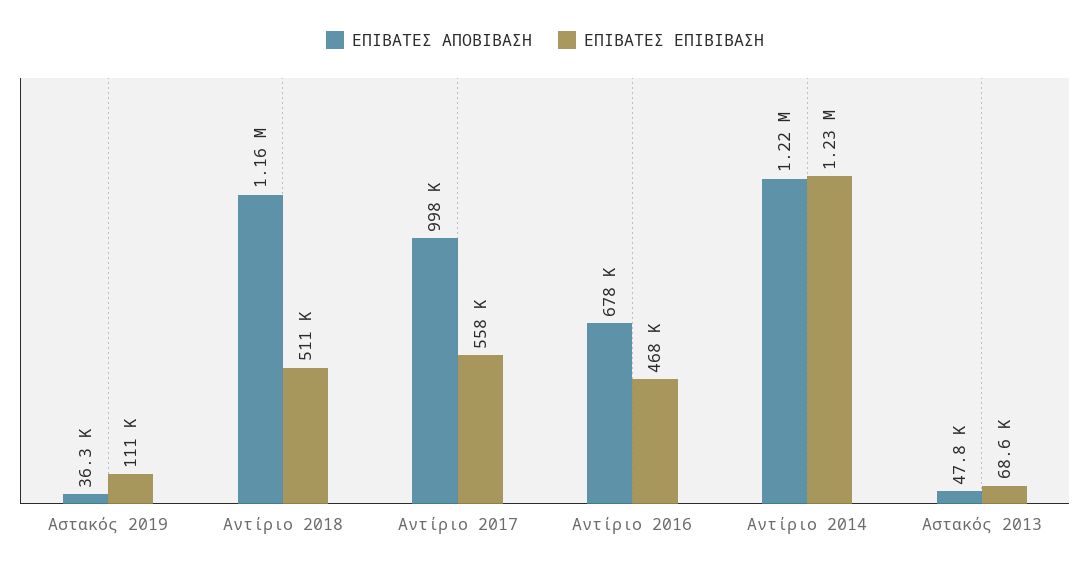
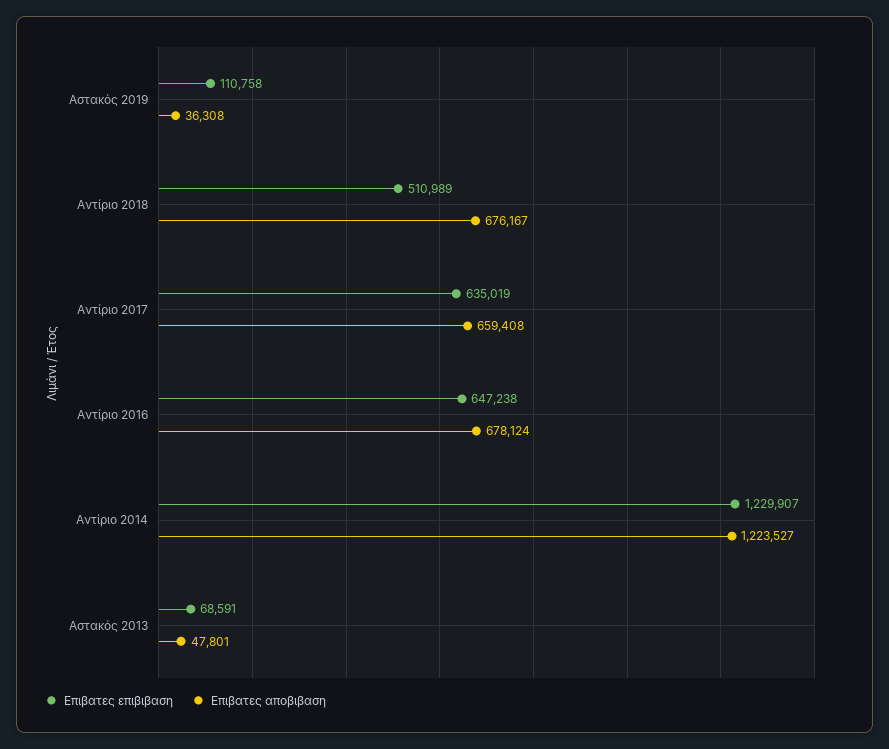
ΕΠΙΒΑΤΕΣ ΑΠΟΒΙΒΑΣΗ, Αντίριο 2018: 1160000 -> 676167
ΕΠΙΒΑΤΕΣ ΑΠΟΒΙΒΑΣΗ, Αντίριο 2017: 998000 -> 659408
ΕΠΙΒΑΤΕΣ ΕΠΙΒΙΒΑΣΗ, Αντίριο 2017: 558000 -> 635019
ΕΠΙΒΑΤΕΣ ΕΠΙΒΙΒΑΣΗ, Αντίριο 2016: 468000 -> 647238

